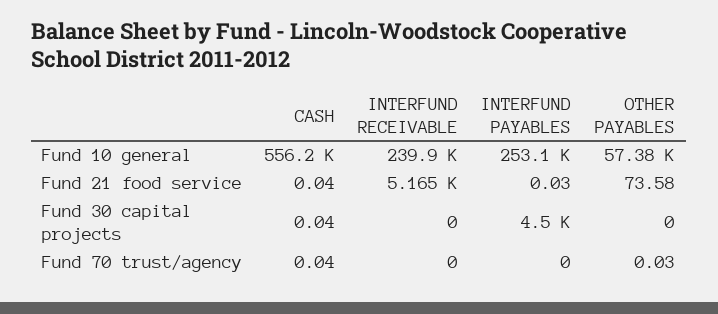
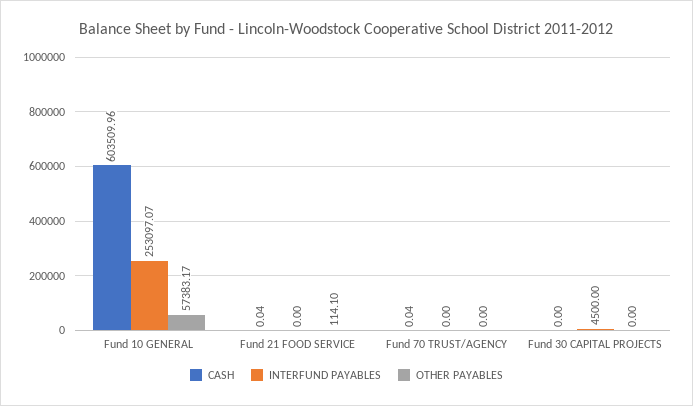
CASH, Fund 10 general: 556200 -> 603509.96
INTERFUND RECEIVABLE, Fund 10 general: 239900 -> none
INTERFUND RECEIVABLE, Fund 21 food service: 5165 -> none
INTERFUND PAYABLES, Fund 21 food service: 0.03 -> 0
OTHER PAYABLES, Fund 21 food service: 73.58 -> 114.1
CASH, Fund 30 capital projects: 0.04 -> 0
INTERFUND RECEIVABLE, Fund 30 capital projects: 0 -> none
INTERFUND RECEIVABLE, Fund 70 trust/agency: 0 -> none
OTHER PAYABLES, Fund 70 trust/agency: 0.03 -> 0

